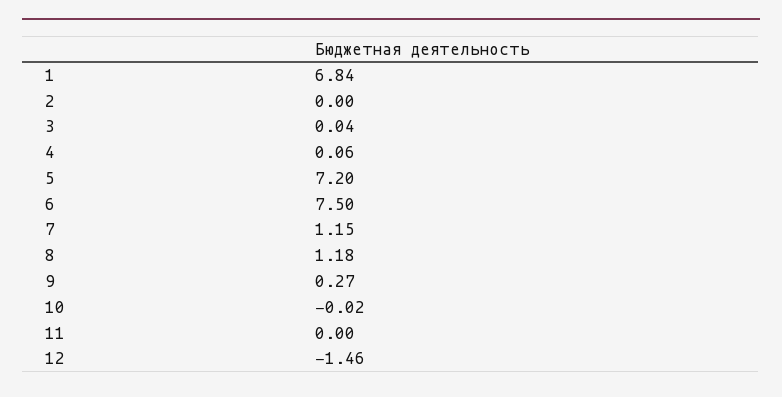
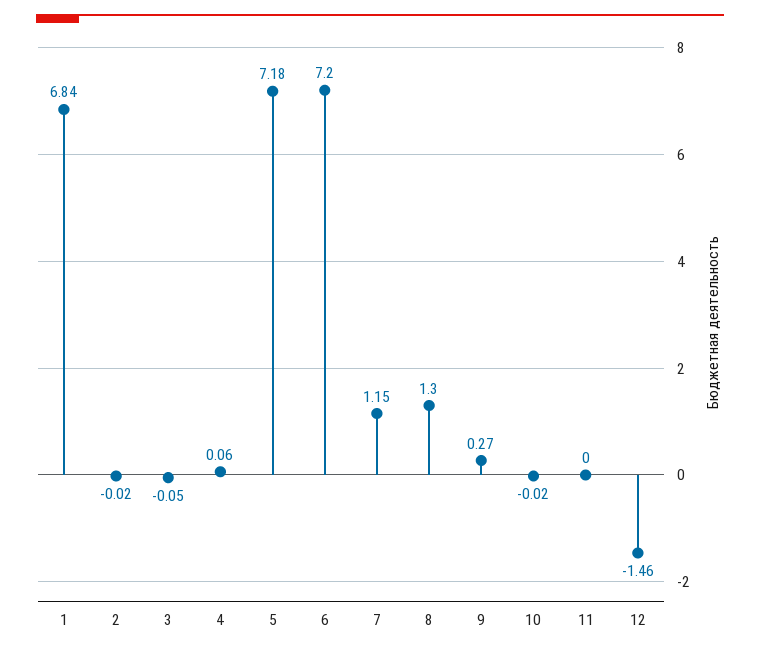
2: 0 -> -0.02
3: 0.04 -> -0.05
5: 7.2 -> 7.18
6: 7.5 -> 7.2
8: 1.18 -> 1.3

